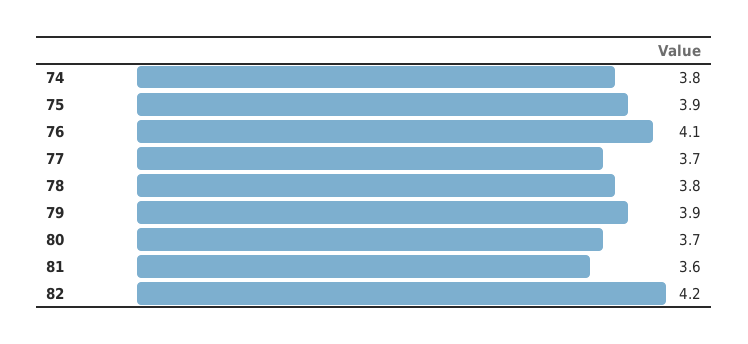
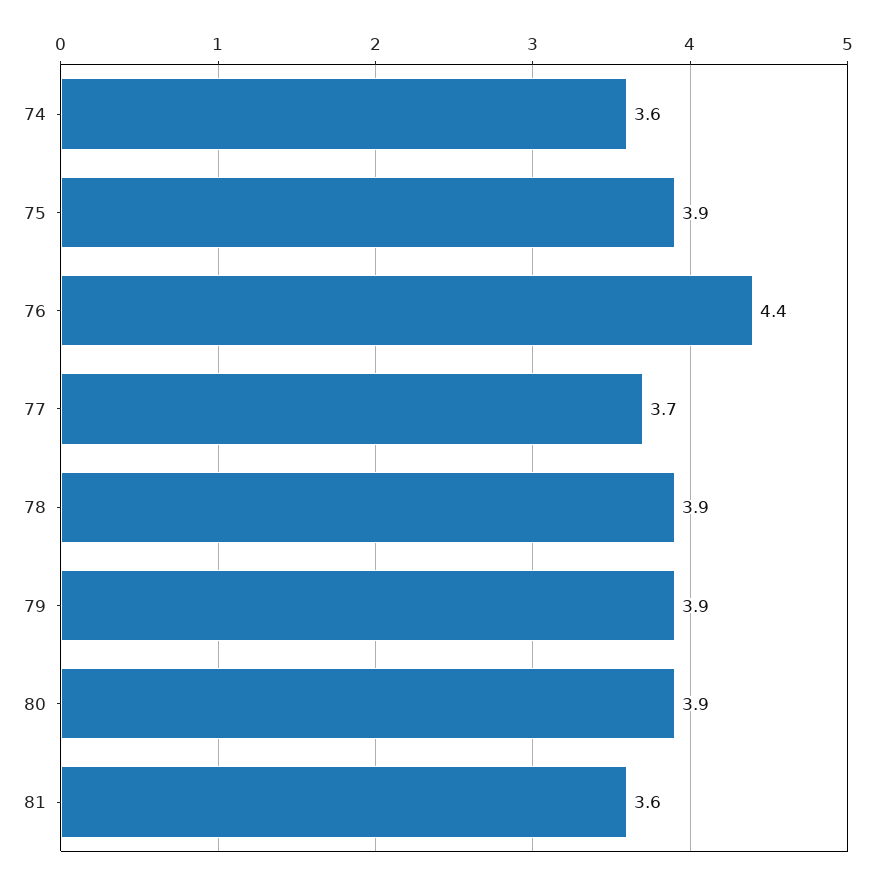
74: 3.8 -> 3.6
76: 4.1 -> 4.4
78: 3.8 -> 3.9
80: 3.7 -> 3.9
82: 4.2 -> none

